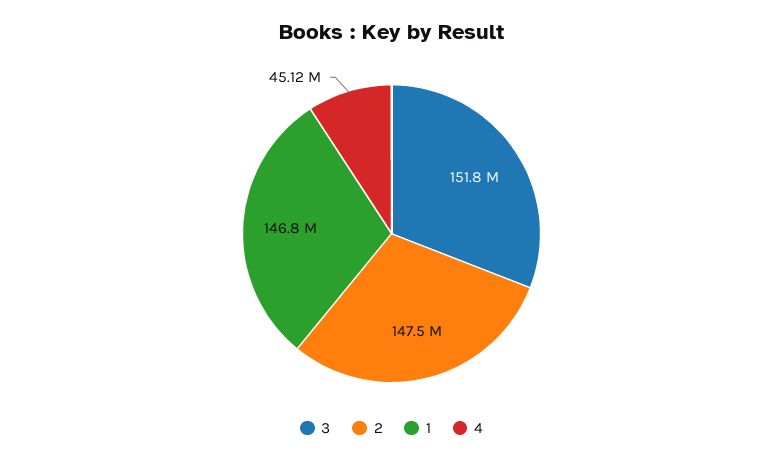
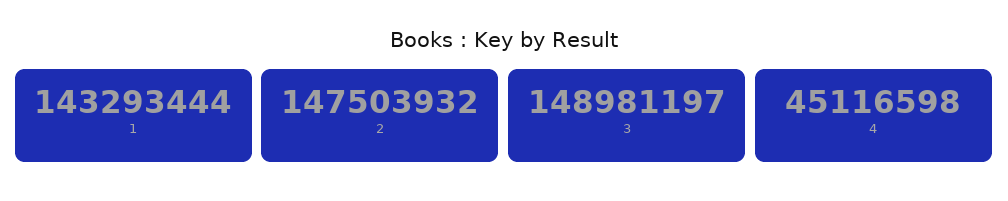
3: 151800000 -> 148981197
1: 146800000 -> 143293444

